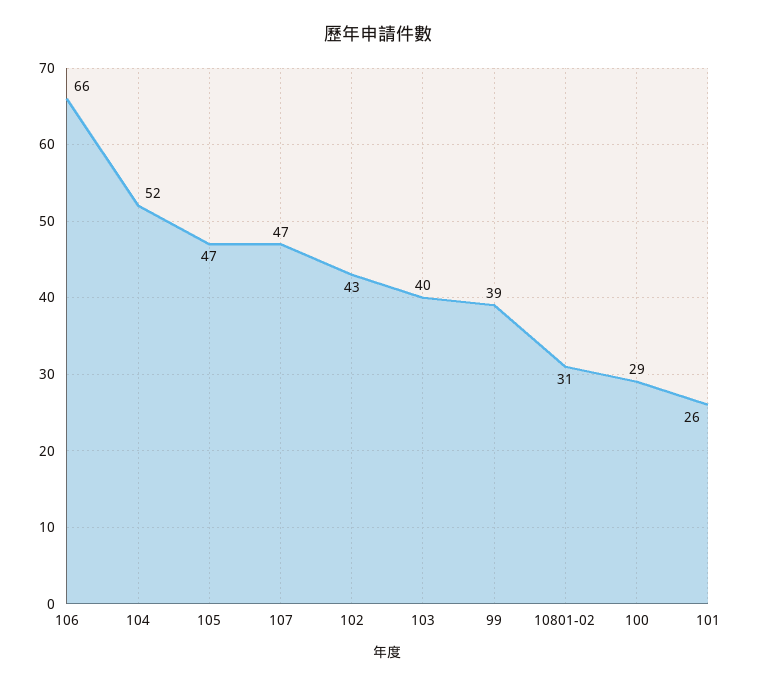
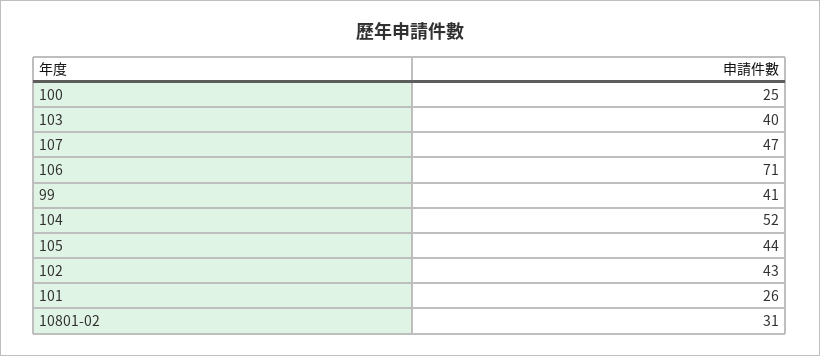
106: 66 -> 71
105: 47 -> 44
99: 39 -> 41
100: 29 -> 25

